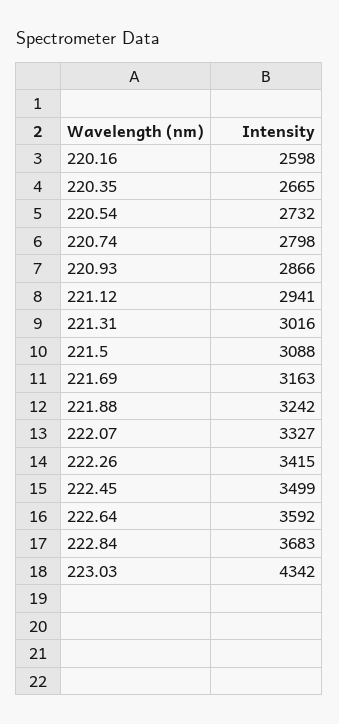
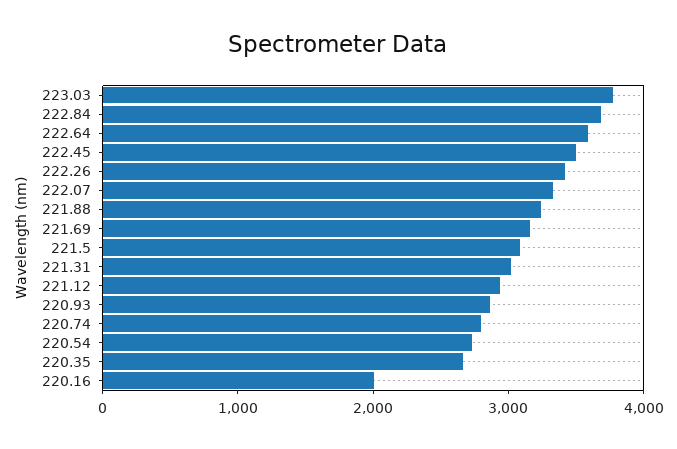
220.16: 2598 -> 2000
223.03: 4342 -> 3800

